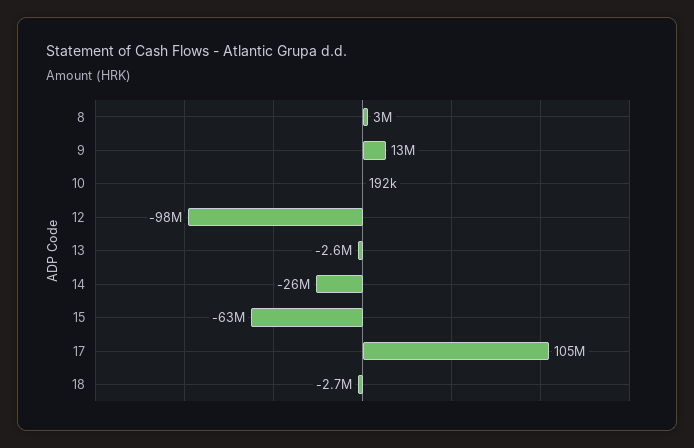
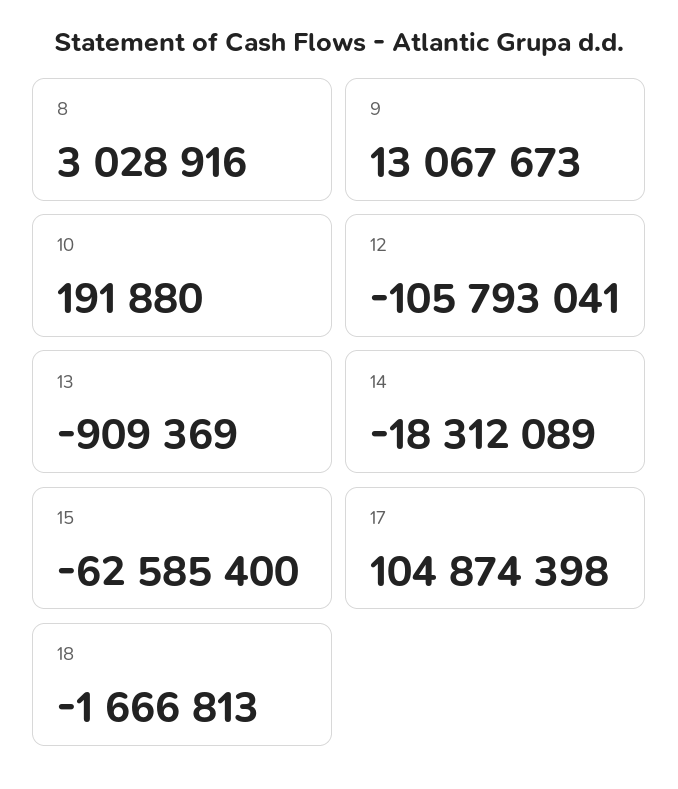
12: -98000000 -> -105793041
13: -2600000 -> -909369
14: -26000000 -> -18312089
18: -2700000 -> -1666813

